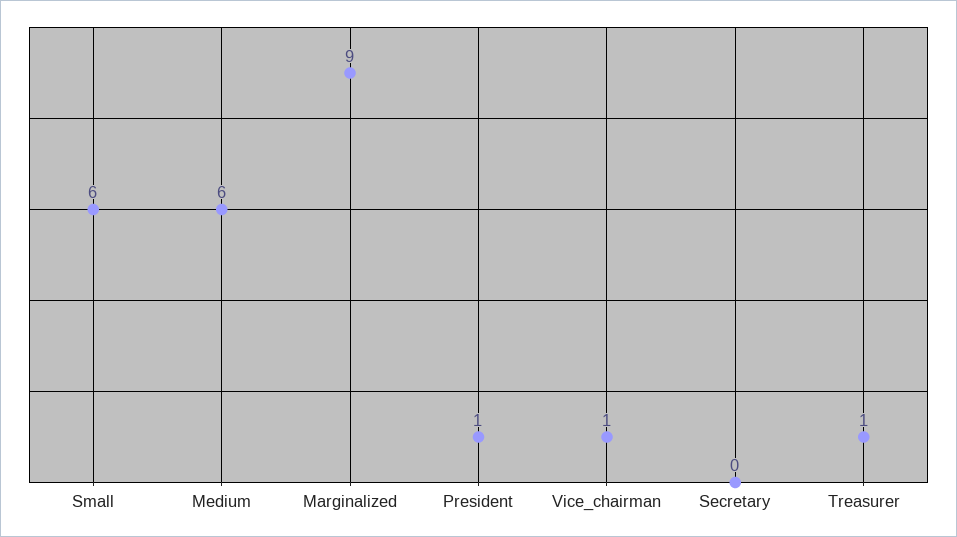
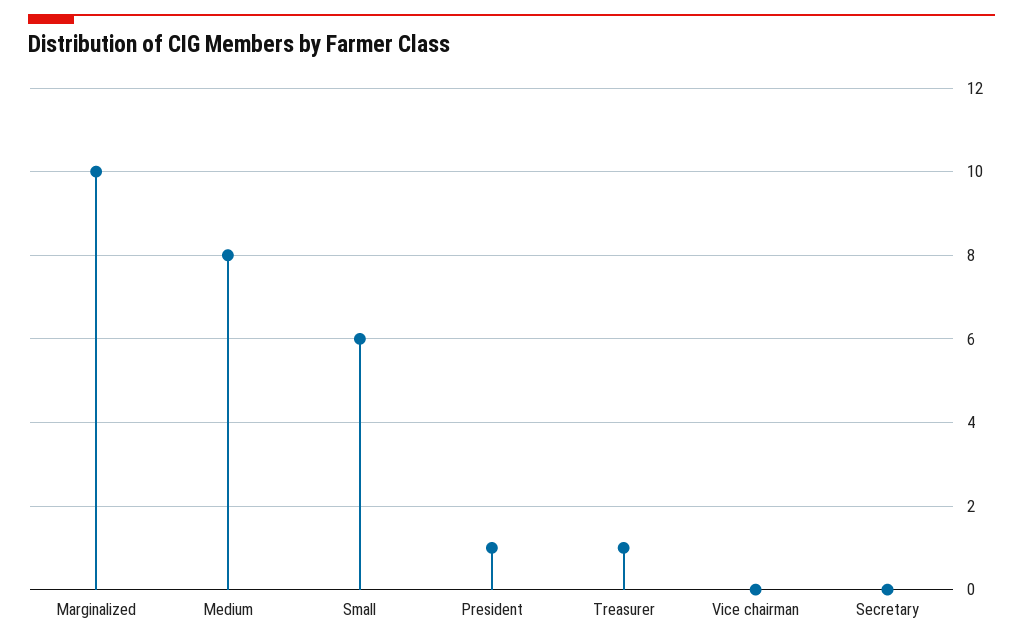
Medium: 6 -> 8
Marginalized: 9 -> 10
Vice_chairman: 1 -> 0

